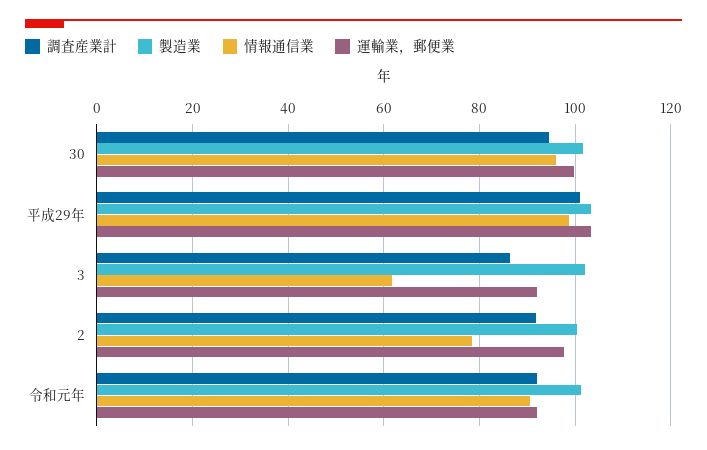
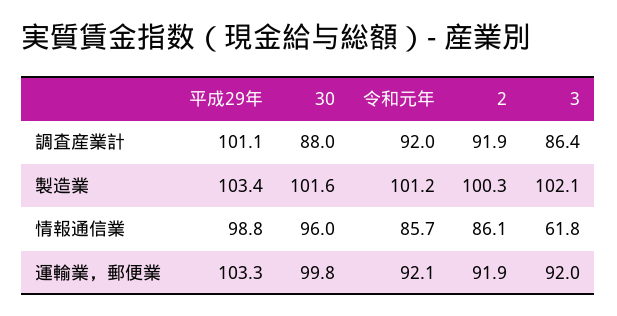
調査産業計, 30: 94 -> 88
情報通信業, 2: 78 -> 86.1
運輸業，郵便業, 2: 98 -> 91.9
情報通信業, 令和元年: 90 -> 85.7

